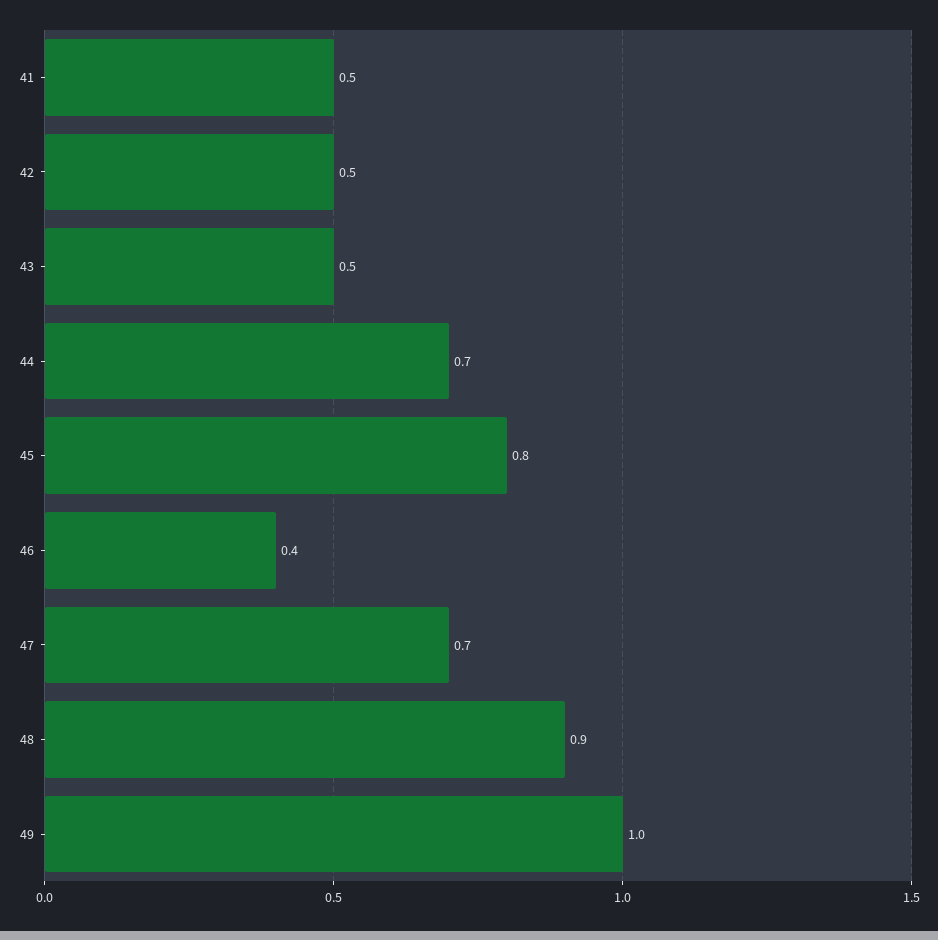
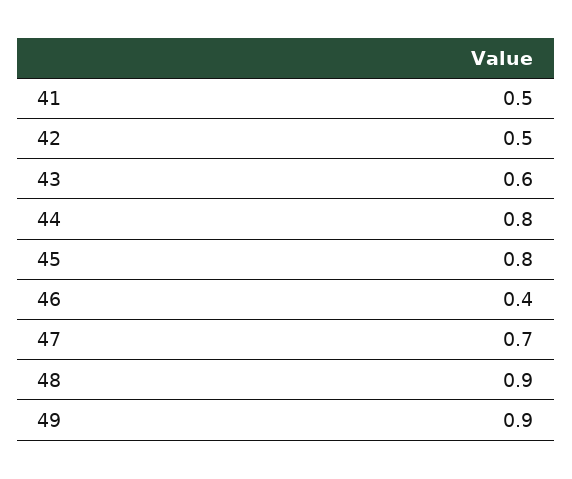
43: 0.5 -> 0.6
44: 0.7 -> 0.8
49: 1 -> 0.9

